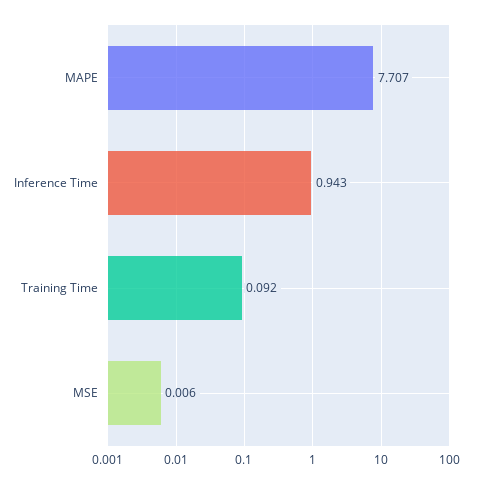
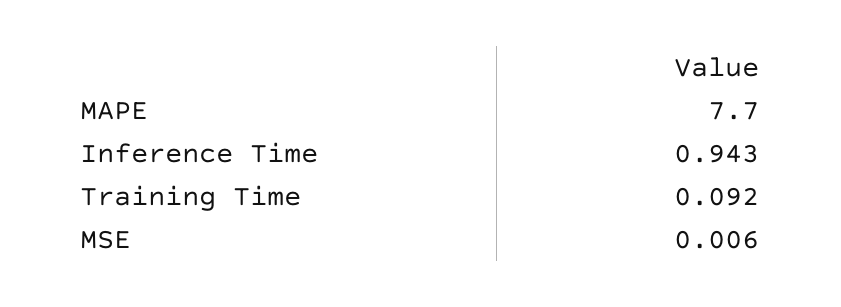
MAPE: 7.707 -> 7.7

